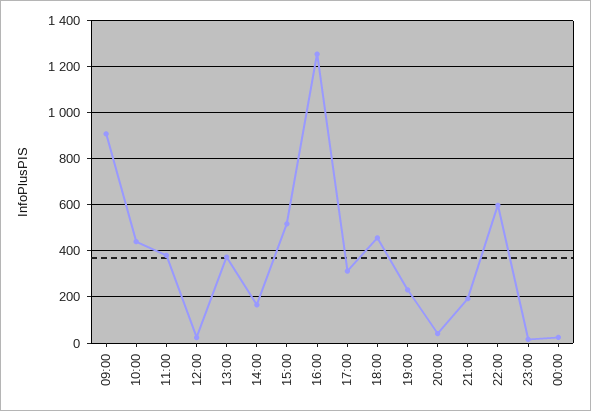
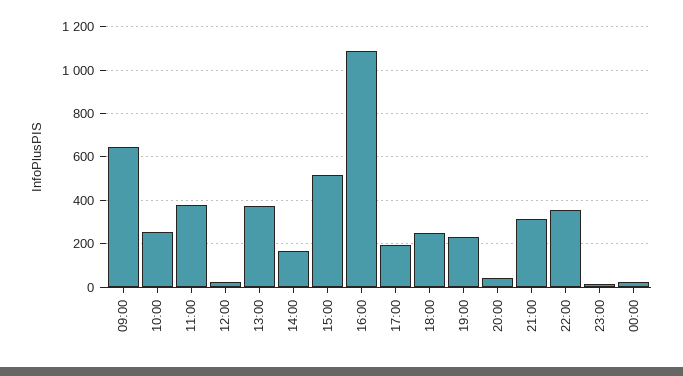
09:00: 900 -> 650
10:00: 450 -> 250
16:00: 1250 -> 1100
17:00: 300 -> 200
18:00: 450 -> 250
21:00: 200 -> 300
22:00: 600 -> 350

